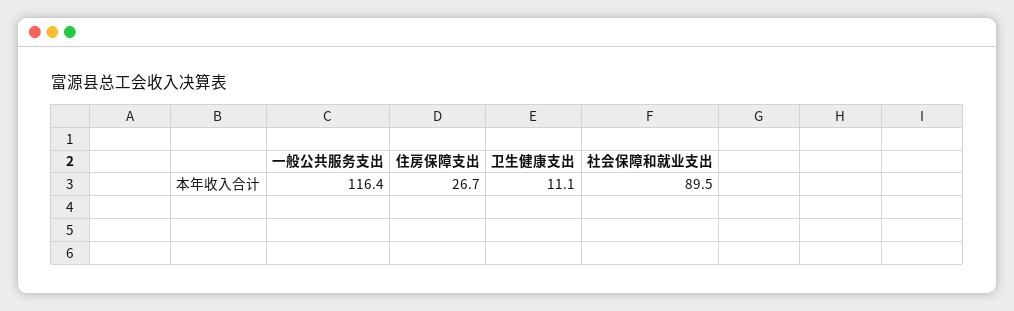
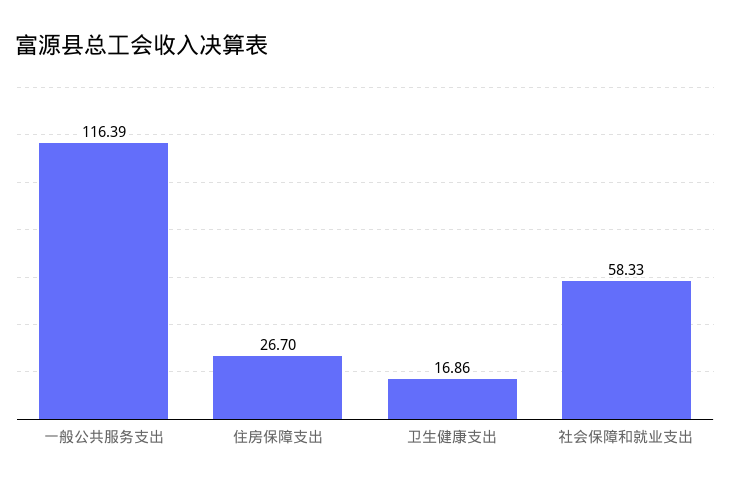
卫生健康支出: 11.1 -> 16.86
社会保障和就业支出: 89.5 -> 58.33

